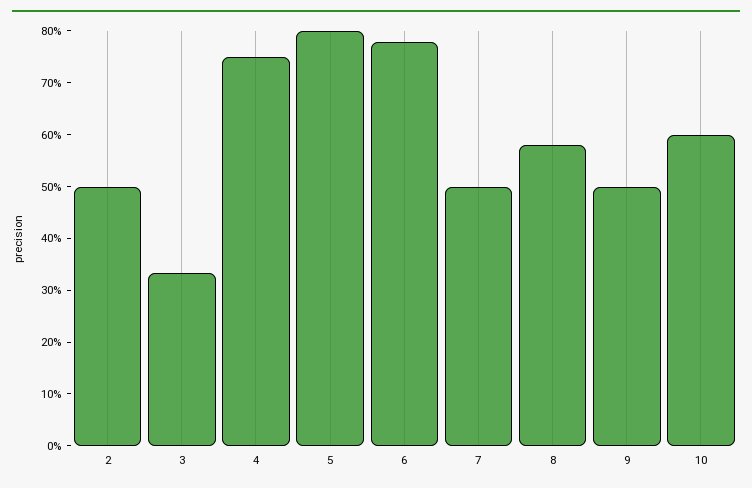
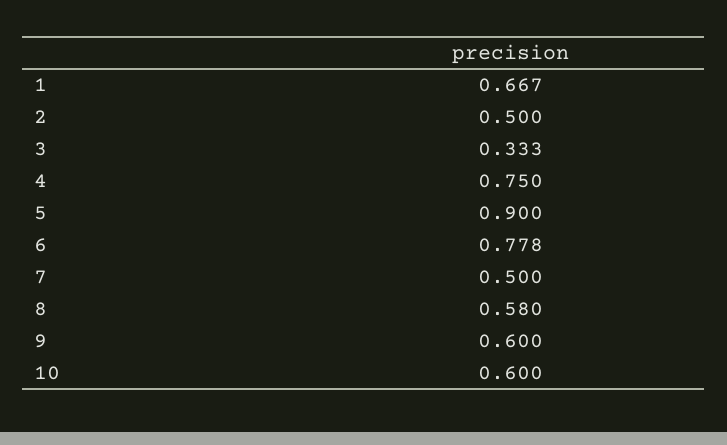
5: 0.8 -> 0.9
9: 0.5 -> 0.6
1: none -> 0.667

